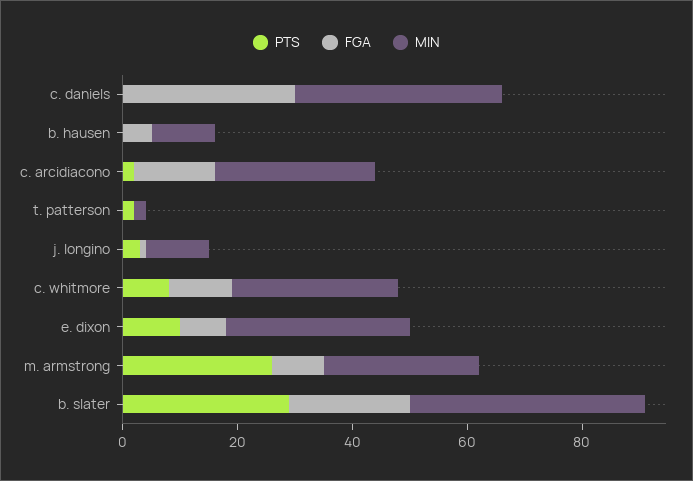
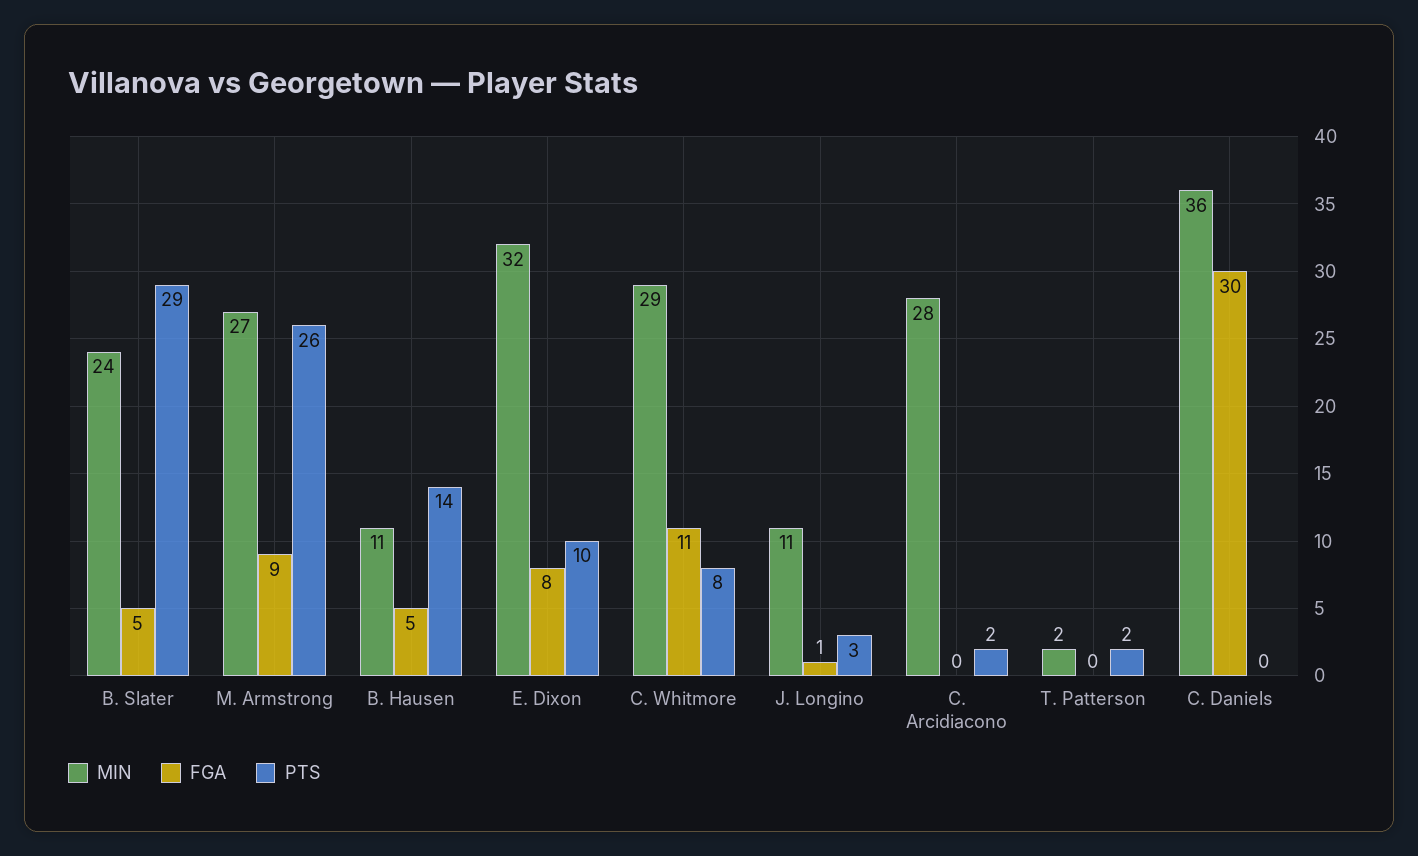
PTS, b. hausen: 0 -> 14
FGA, c. arcidiacono: 15 -> 0
FGA, b. slater: 20 -> 5
MIN, b. slater: 40 -> 24

